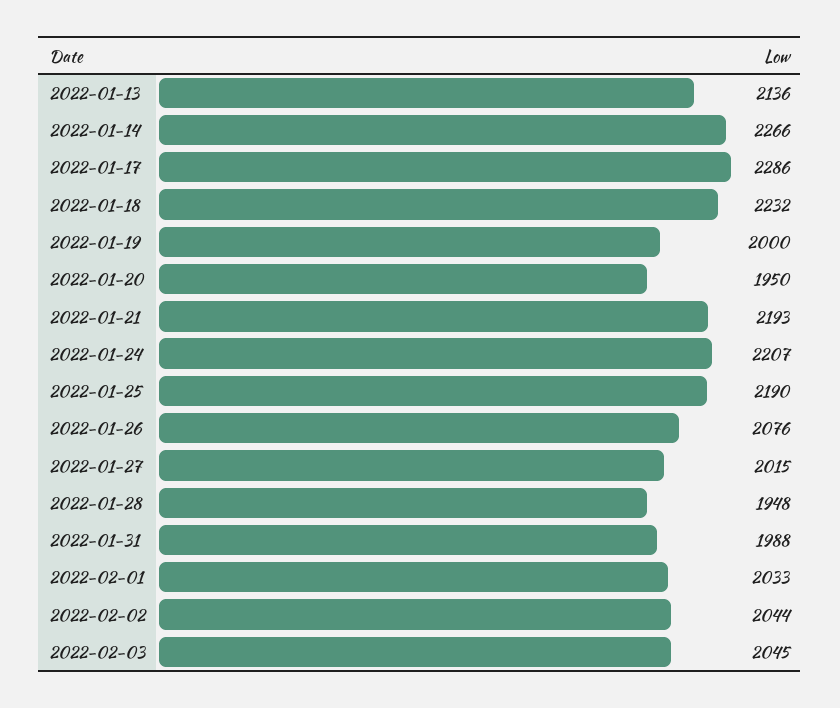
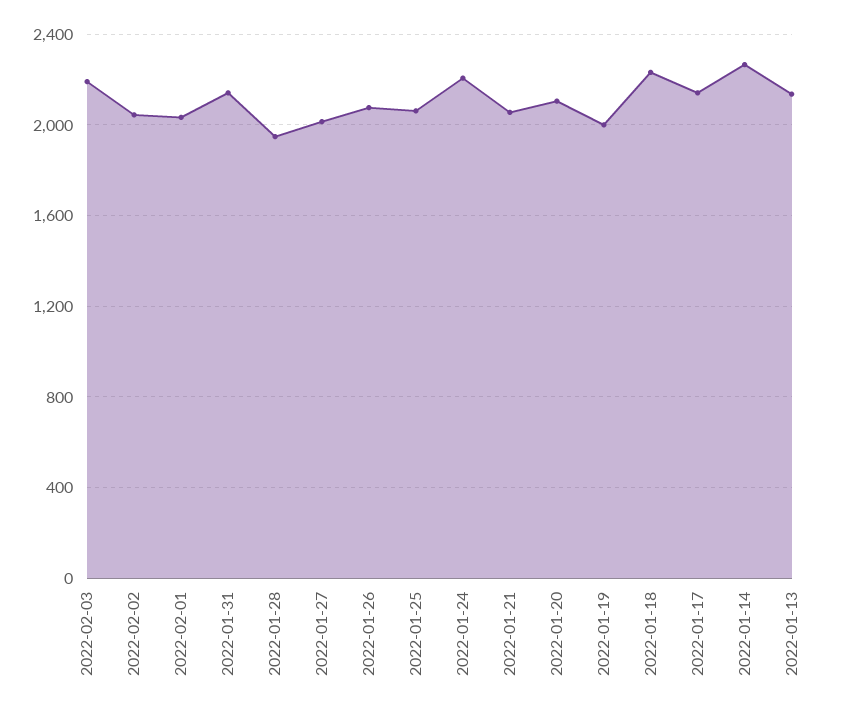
2022-01-17: 2286 -> 2150
2022-01-20: 1950 -> 2100
2022-01-21: 2193 -> 2050
2022-01-25: 2190 -> 2050
2022-01-31: 1988 -> 2150
2022-02-03: 2045 -> 2200

